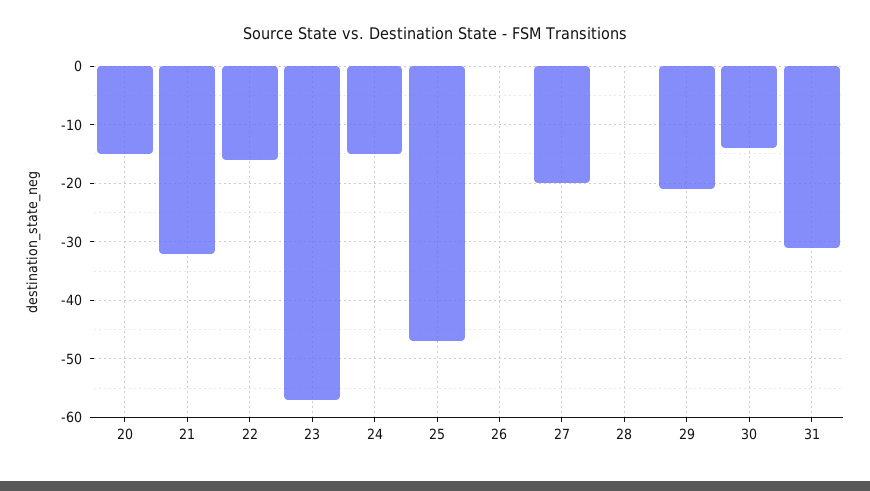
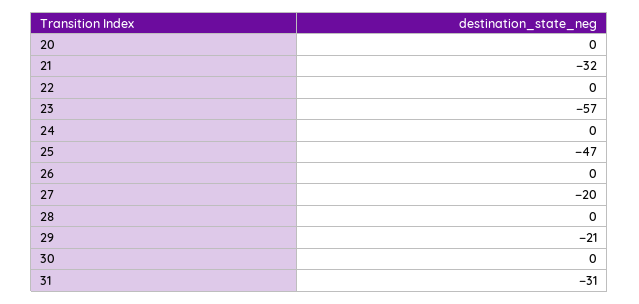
20: -15 -> 0
22: -15 -> 0
24: -15 -> 0
30: -15 -> 0

